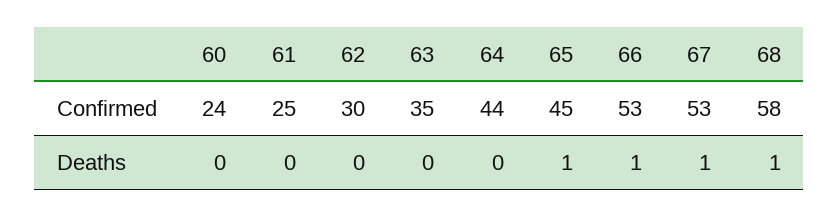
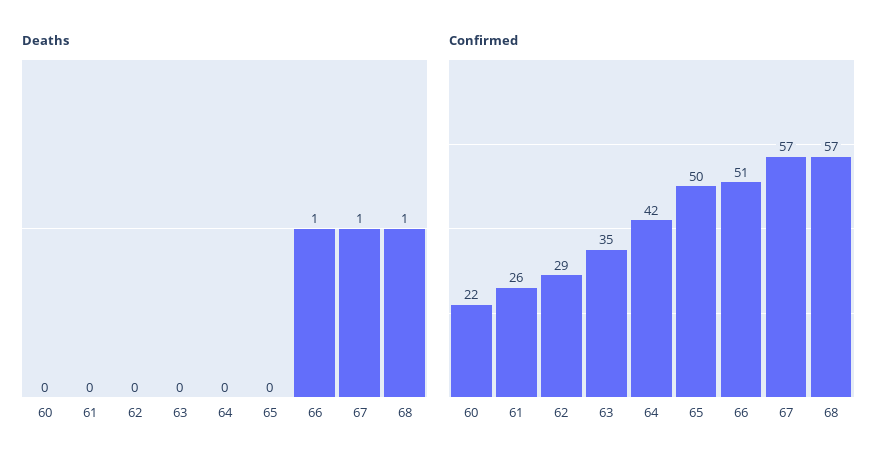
Confirmed, 60: 24 -> 22
Confirmed, 61: 25 -> 26
Confirmed, 62: 30 -> 29
Confirmed, 64: 44 -> 42
Confirmed, 65: 45 -> 50
Confirmed, 66: 53 -> 51
Confirmed, 67: 53 -> 57
Confirmed, 68: 58 -> 57
Deaths, 65: 1 -> 0

